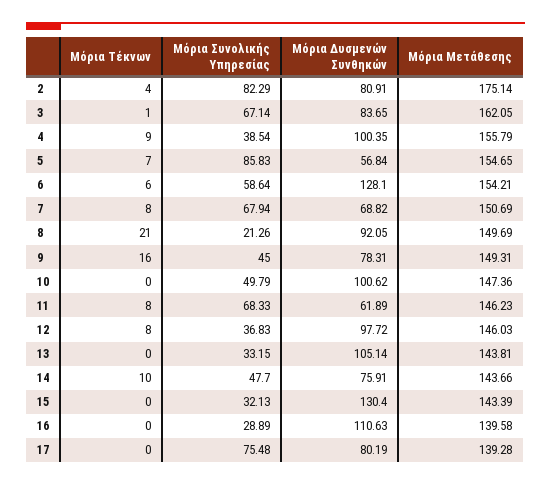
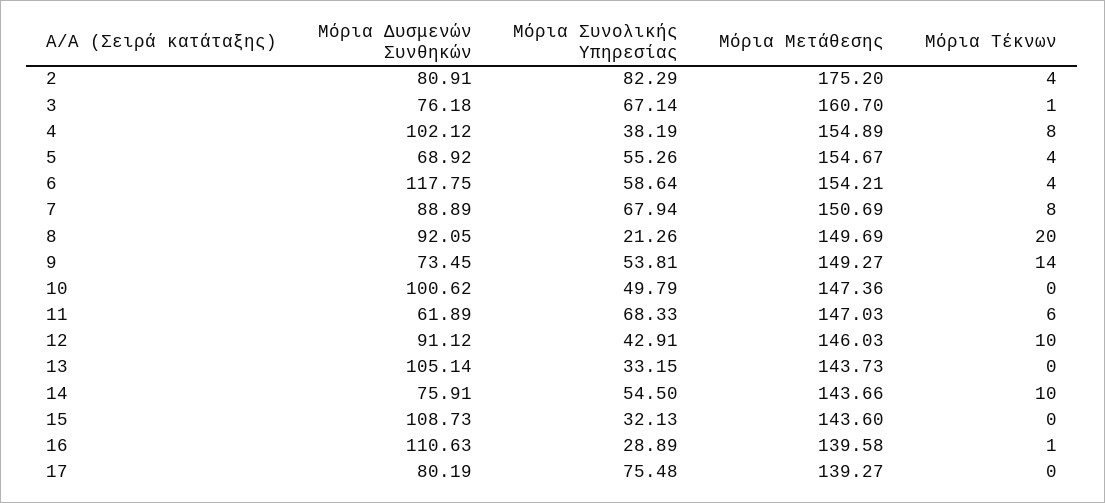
Μόρια Μετάθεσης, 2: 175.14 -> 175.2
Μόρια Δυσμενών Συνθηκών, 3: 83.65 -> 76.18
Μόρια Μετάθεσης, 3: 162.05 -> 160.7
Μόρια Τέκνων, 4: 9 -> 8
Μόρια Συνολικής Υπηρεσίας, 4: 38.54 -> 38.19
Μόρια Δυσμενών Συνθηκών, 4: 100.35 -> 102.12
Μόρια Μετάθεσης, 4: 155.79 -> 154.89
Μόρια Τέκνων, 5: 7 -> 4
Μόρια Συνολικής Υπηρεσίας, 5: 85.83 -> 55.26
Μόρια Δυσμενών Συνθηκών, 5: 56.84 -> 68.92
Μόρια Μετάθεσης, 5: 154.65 -> 154.67
Μόρια Τέκνων, 6: 6 -> 4
Μόρια Δυσμενών Συνθηκών, 6: 128.1 -> 117.75
Μόρια Δυσμενών Συνθηκών, 7: 68.82 -> 88.89
Μόρια Τέκνων, 8: 21 -> 20
Μόρια Τέκνων, 9: 16 -> 14
Μόρια Συνολικής Υπηρεσίας, 9: 45 -> 53.81
Μόρια Δυσμενών Συνθηκών, 9: 78.31 -> 73.45
Μόρια Μετάθεσης, 9: 149.31 -> 149.27
Μόρια Τέκνων, 11: 8 -> 6
Μόρια Μετάθεσης, 11: 146.23 -> 147.03
Μόρια Τέκνων, 12: 8 -> 10
Μόρια Συνολικής Υπηρεσίας, 12: 36.83 -> 42.91
Μόρια Δυσμενών Συνθηκών, 12: 97.72 -> 91.12
Μόρια Μετάθεσης, 13: 143.81 -> 143.73
Μόρια Συνολικής Υπηρεσίας, 14: 47.7 -> 54.5
Μόρια Δυσμενών Συνθηκών, 15: 130.4 -> 108.73
Μόρια Μετάθεσης, 15: 143.39 -> 143.6
Μόρια Τέκνων, 16: 0 -> 1
Μόρια Μετάθεσης, 17: 139.28 -> 139.27

